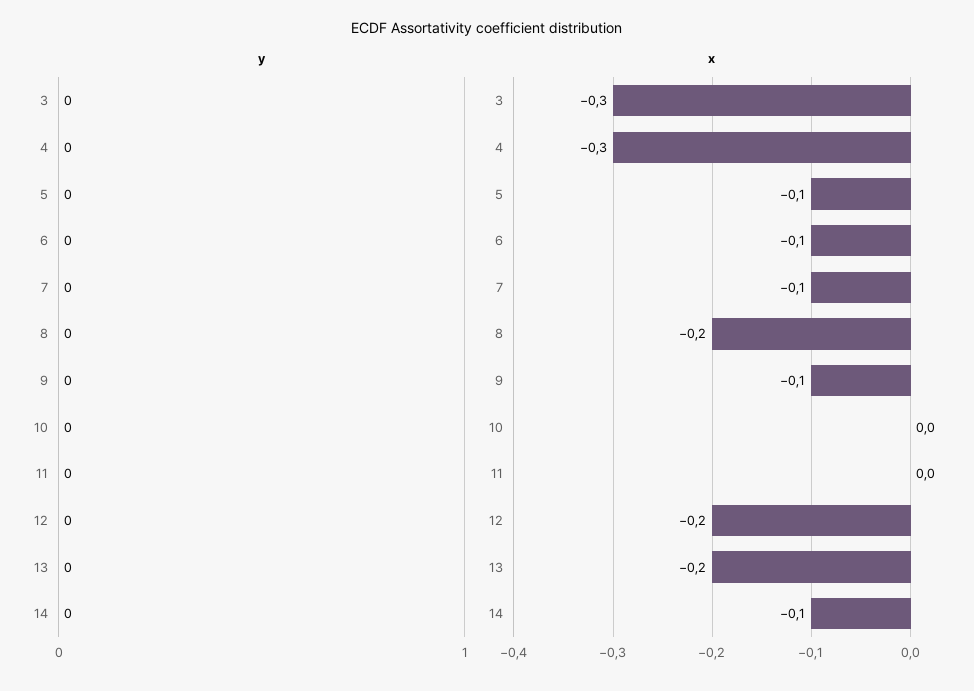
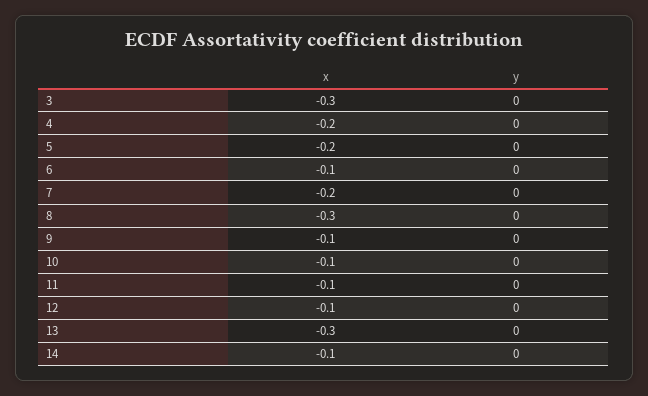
x, 4: -0.3 -> -0.2
x, 5: -0.1 -> -0.2
x, 7: -0.1 -> -0.2
x, 8: -0.2 -> -0.3
x, 10: 0 -> -0.1
x, 11: 0 -> -0.1
x, 12: -0.2 -> -0.1
x, 13: -0.2 -> -0.3

